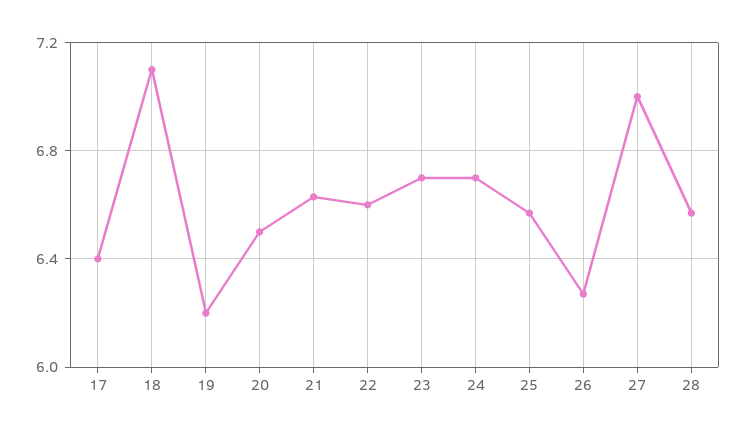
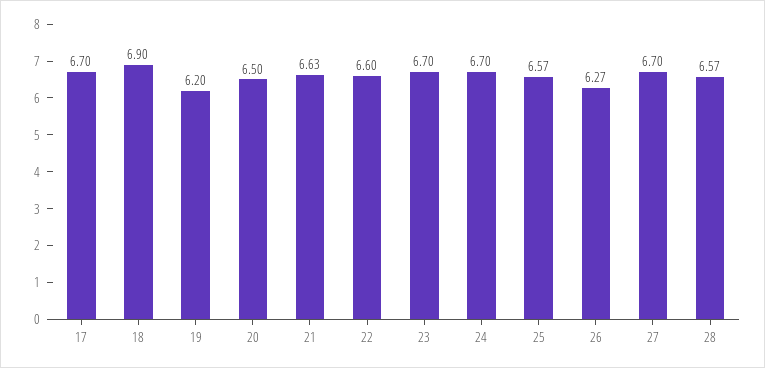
17: 6.4 -> 6.7
18: 7.1 -> 6.9
27: 7 -> 6.7

